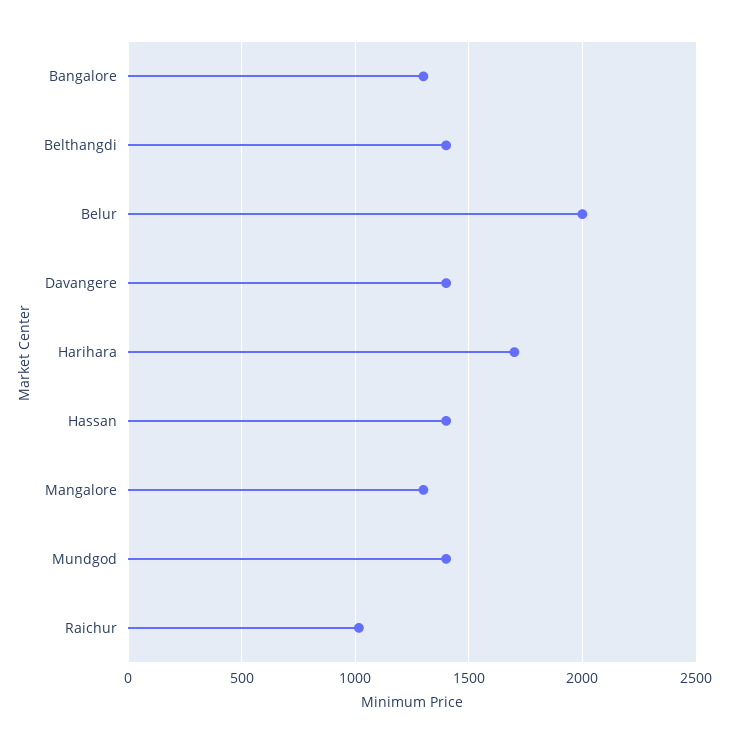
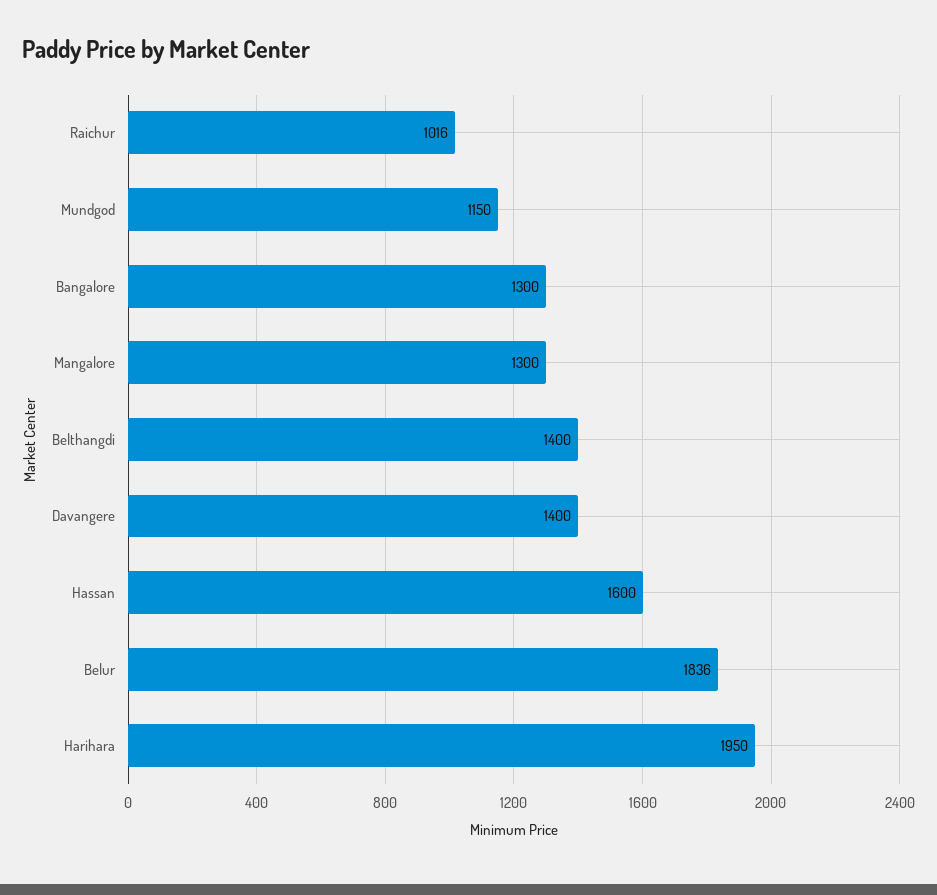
Belur: 2000 -> 1836
Harihara: 1700 -> 1950
Hassan: 1400 -> 1600
Mundgod: 1400 -> 1150

